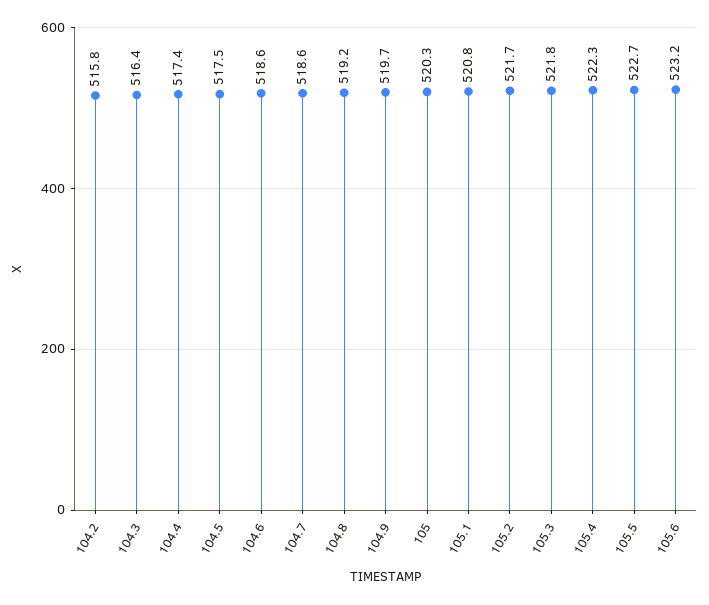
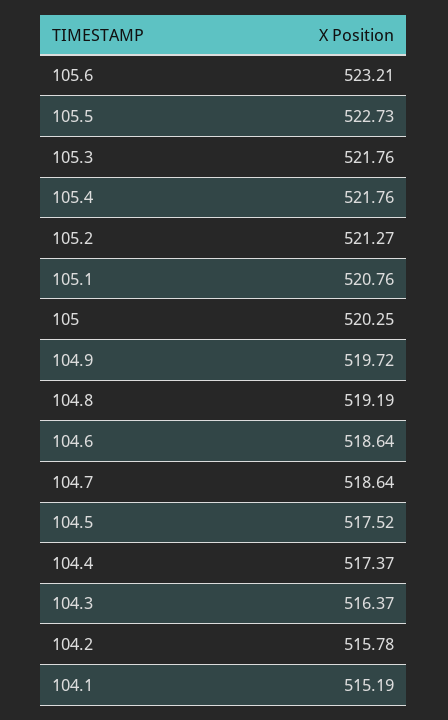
105.2: 521.7 -> 521.27
105.4: 522.3 -> 521.76
104.1: none -> 515.19

